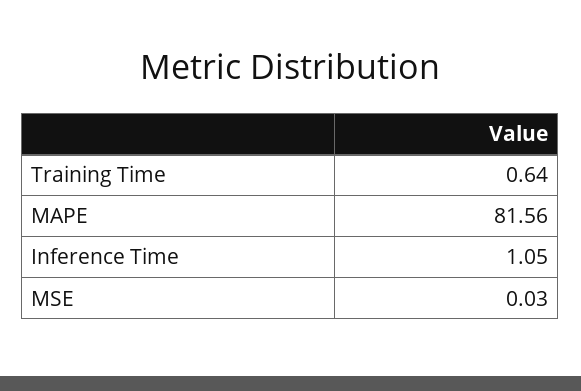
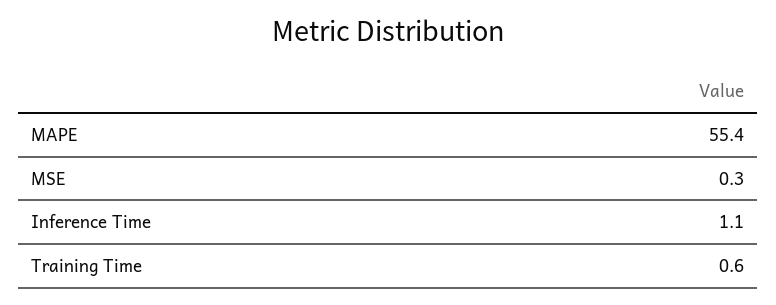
MAPE: 81.56 -> 55.4
MSE: 0.03 -> 0.3

